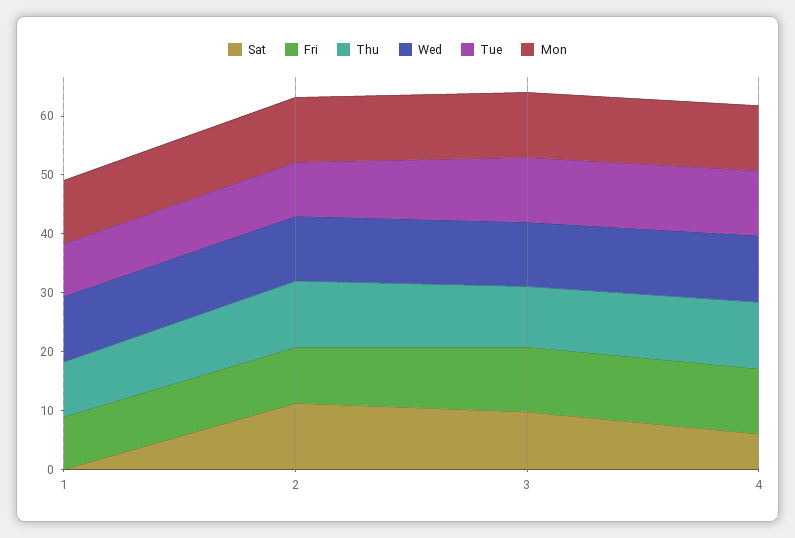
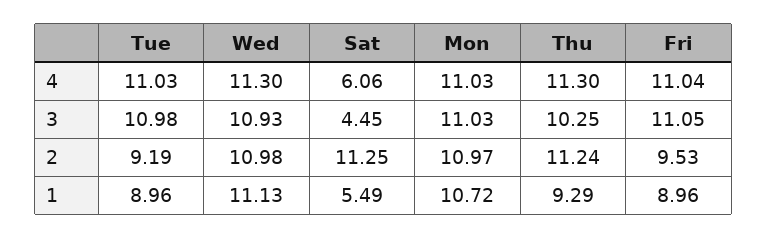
Sat, 1: 0 -> 5.49
Sat, 3: 10 -> 4.45

